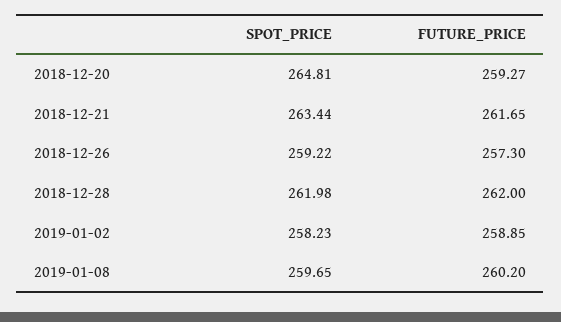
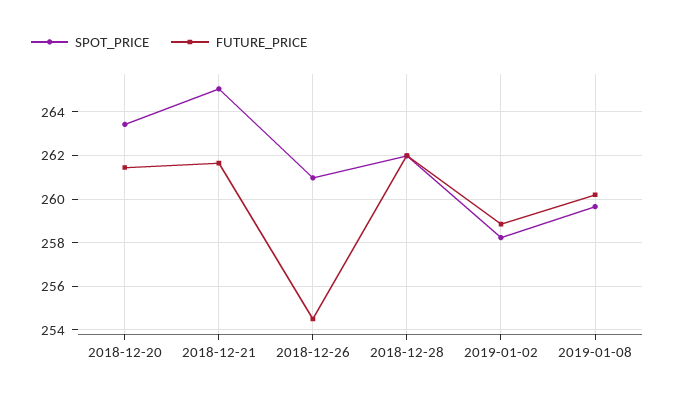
SPOT_PRICE, 2018-12-20: 264.81 -> 263.5
FUTURE_PRICE, 2018-12-20: 259.27 -> 261.5
SPOT_PRICE, 2018-12-21: 263.44 -> 265
SPOT_PRICE, 2018-12-26: 259.22 -> 261
FUTURE_PRICE, 2018-12-26: 257.3 -> 254.5

